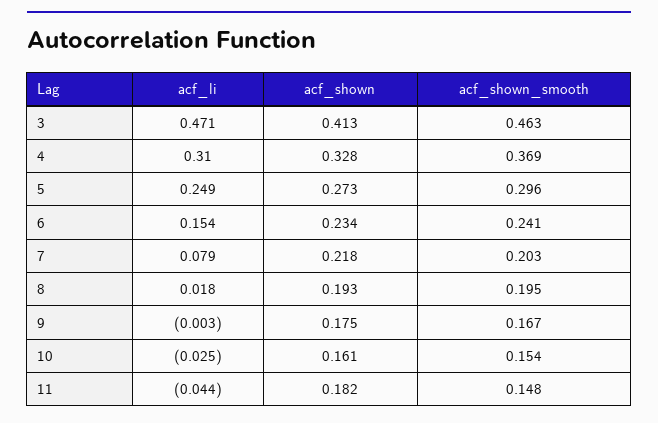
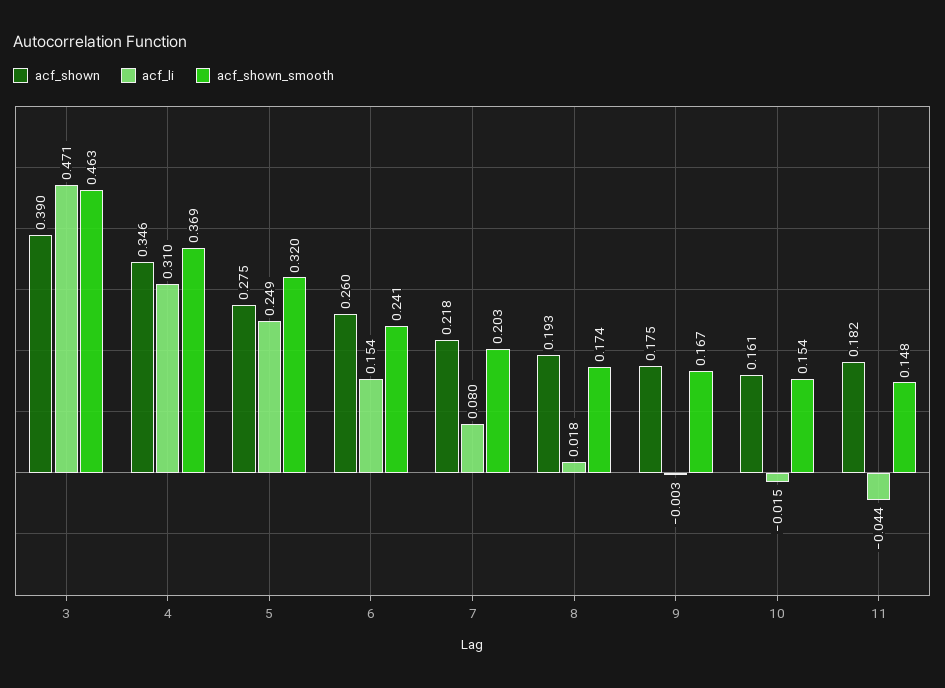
acf_shown, 3: 0.413 -> 0.39
acf_shown, 4: 0.328 -> 0.346
acf_shown, 5: 0.273 -> 0.275
acf_shown_smooth, 5: 0.296 -> 0.32
acf_shown, 6: 0.234 -> 0.26
acf_li, 7: 0.079 -> 0.08
acf_shown_smooth, 8: 0.195 -> 0.174
acf_li, 10: -0.025 -> -0.015

